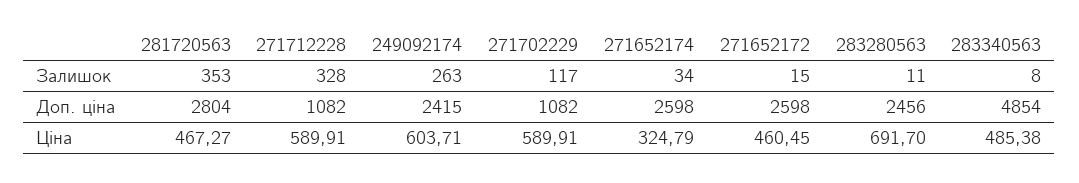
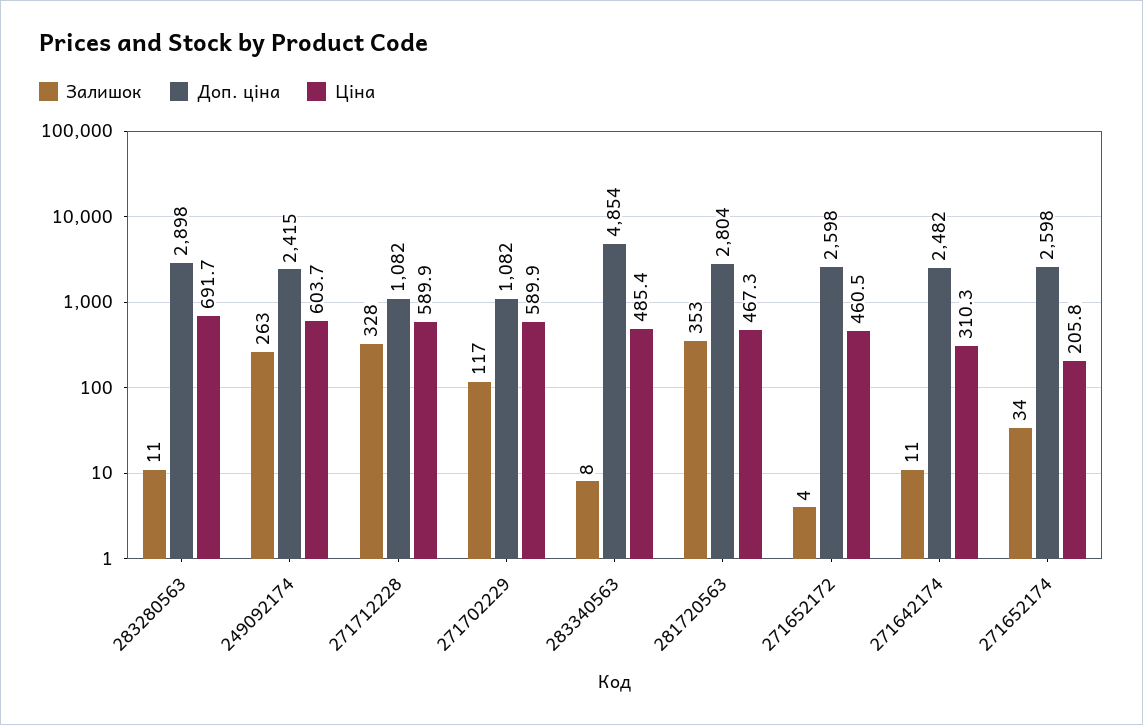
Залишок, 271652172: 15 -> 4
Доп. ціна, 283280563: 2456 -> 2898
Ціна, 271652174: 324.79 -> 205.8
Залишок, 271642174: none -> 11
Доп. ціна, 271642174: none -> 2482
Ціна, 271642174: none -> 310.3

